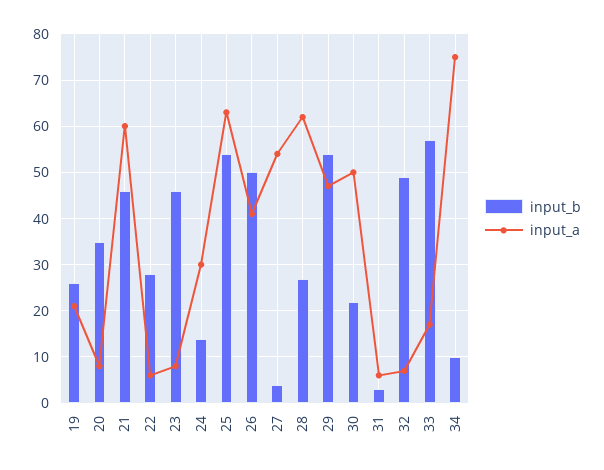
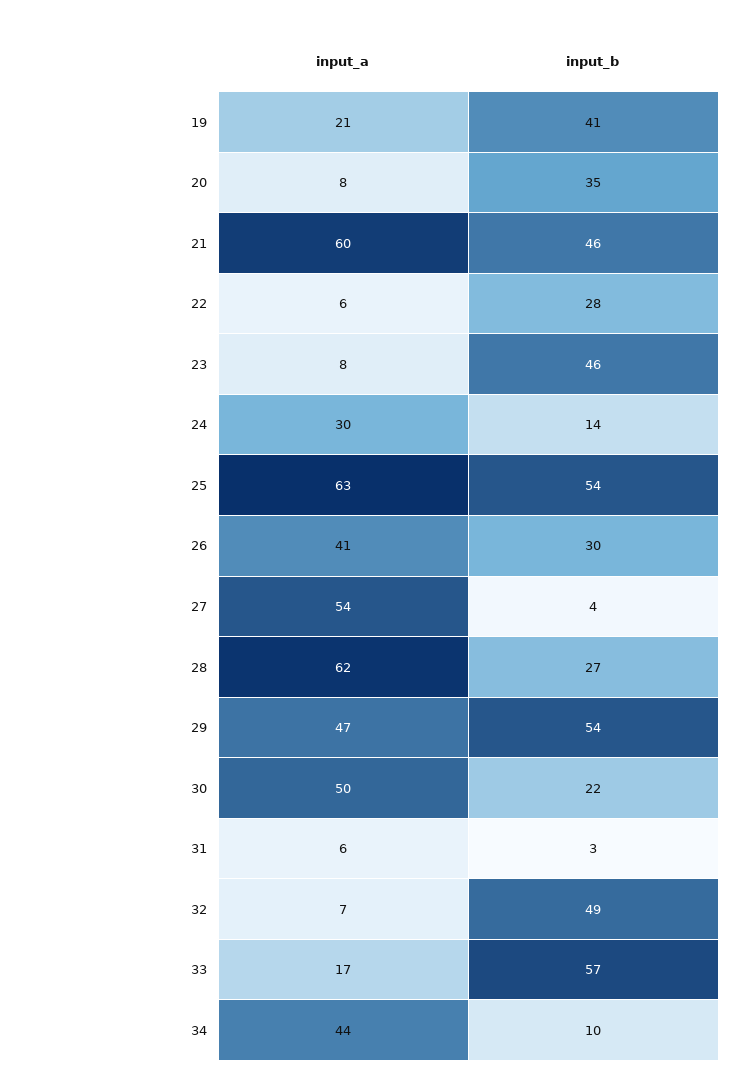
input_b, 19: 25 -> 41
input_b, 26: 50 -> 30
input_a, 34: 75 -> 44

